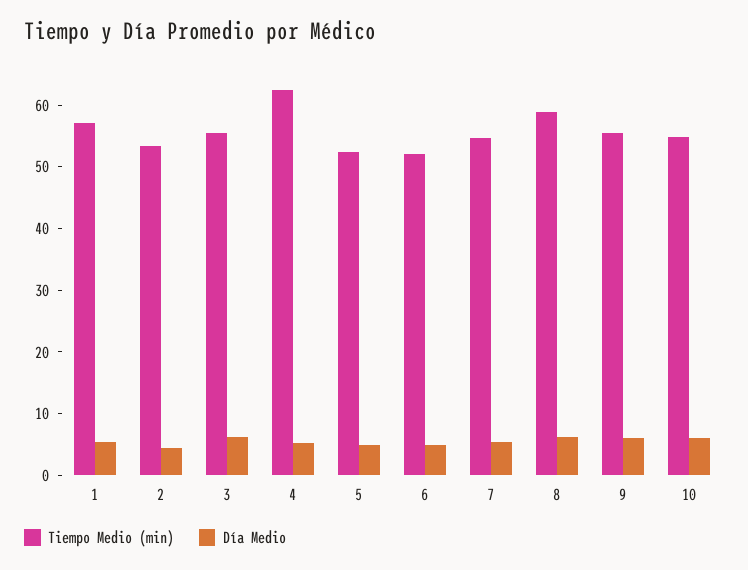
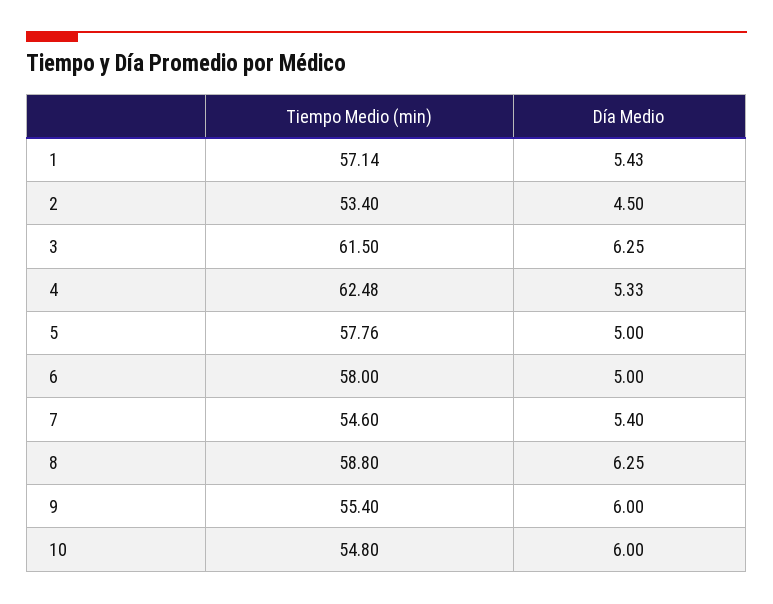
Tiempo Medio (min), 3: 56 -> 61.5
Tiempo Medio (min), 5: 52 -> 57.76
Tiempo Medio (min), 6: 52 -> 58

